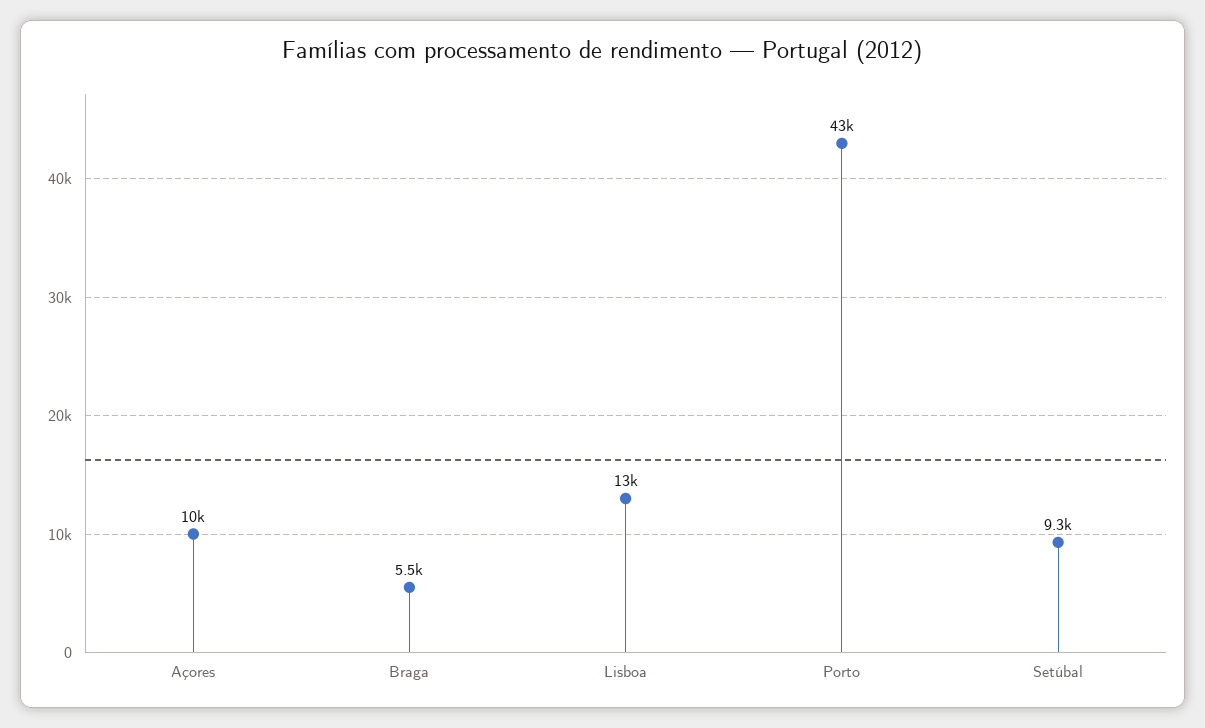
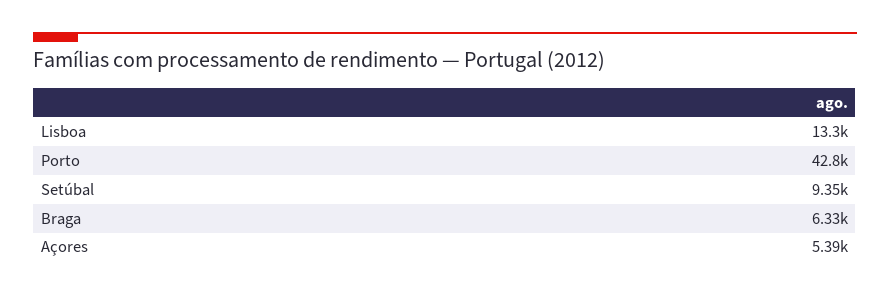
Açores: 10000 -> 5390
Braga: 5500 -> 6330

